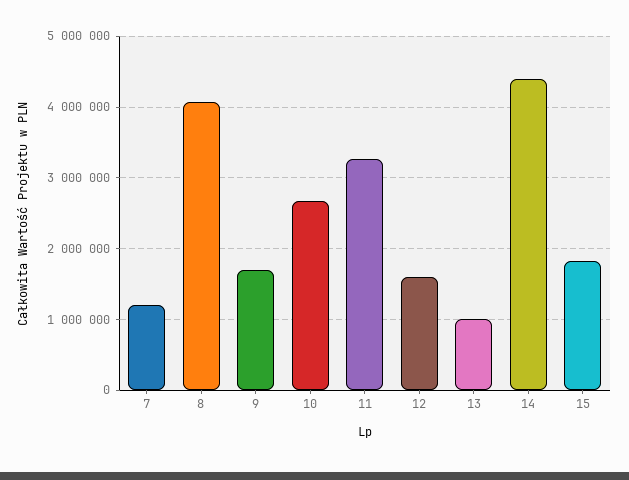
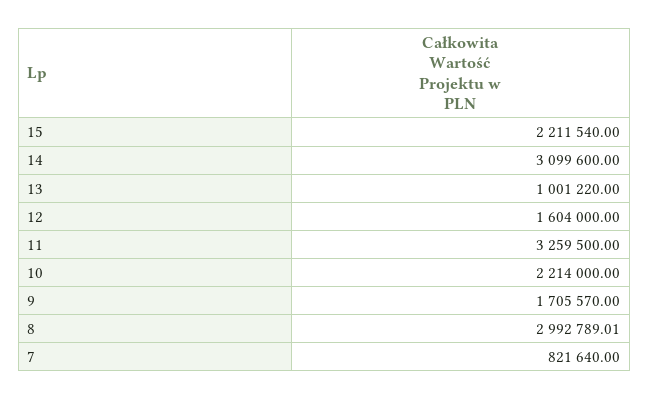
7: 1200000 -> 821640
8: 4100000 -> 2992789.01
10: 2700000 -> 2214000
14: 4400000 -> 3099600
15: 1800000 -> 2211540

